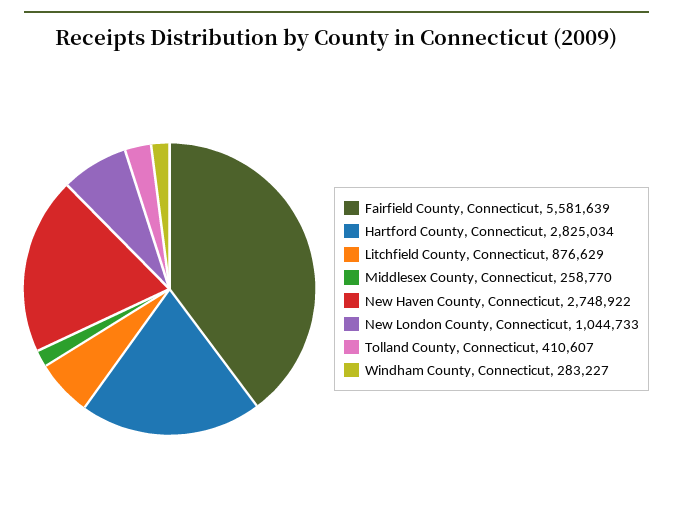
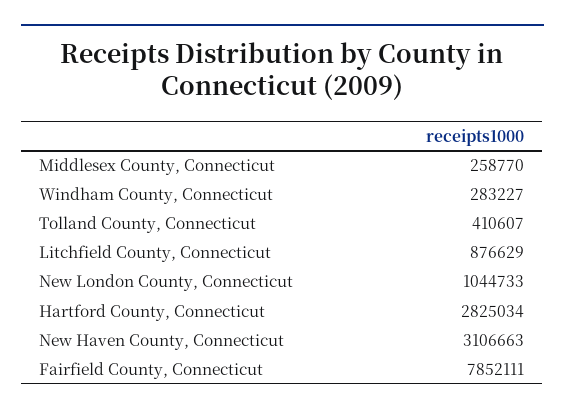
Fairfield County, Connecticut: 5581639 -> 7852111
New Haven County, Connecticut: 2748922 -> 3106663

